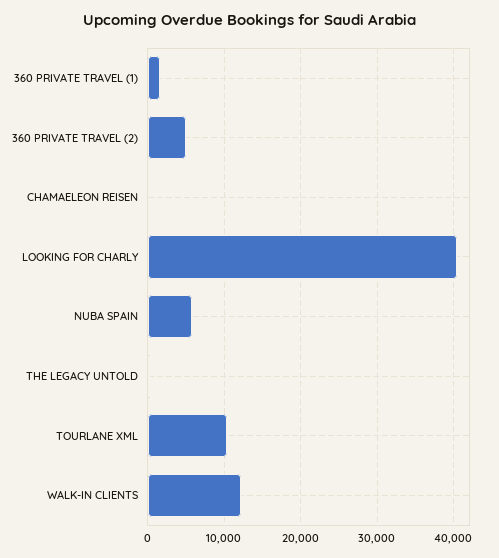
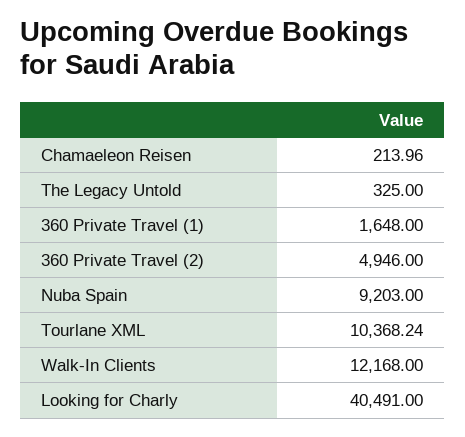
NUBA SPAIN: 6000 -> 9203

